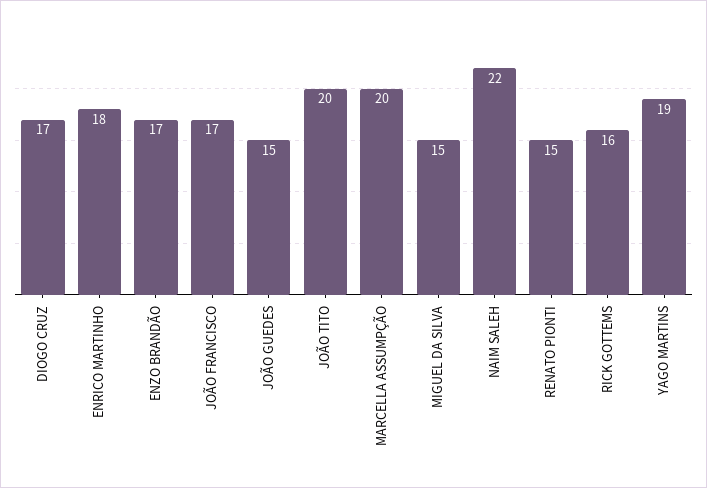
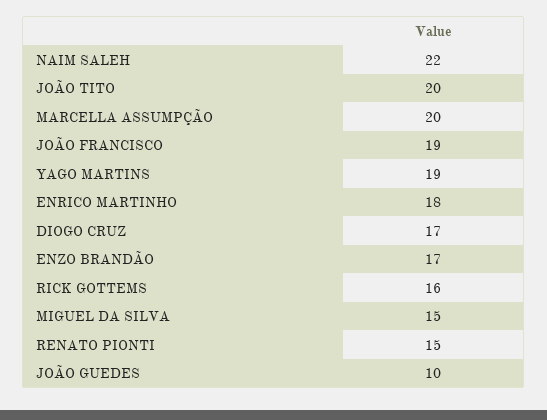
JOÃO FRANCISCO: 17 -> 19
JOÃO GUEDES: 15 -> 10

